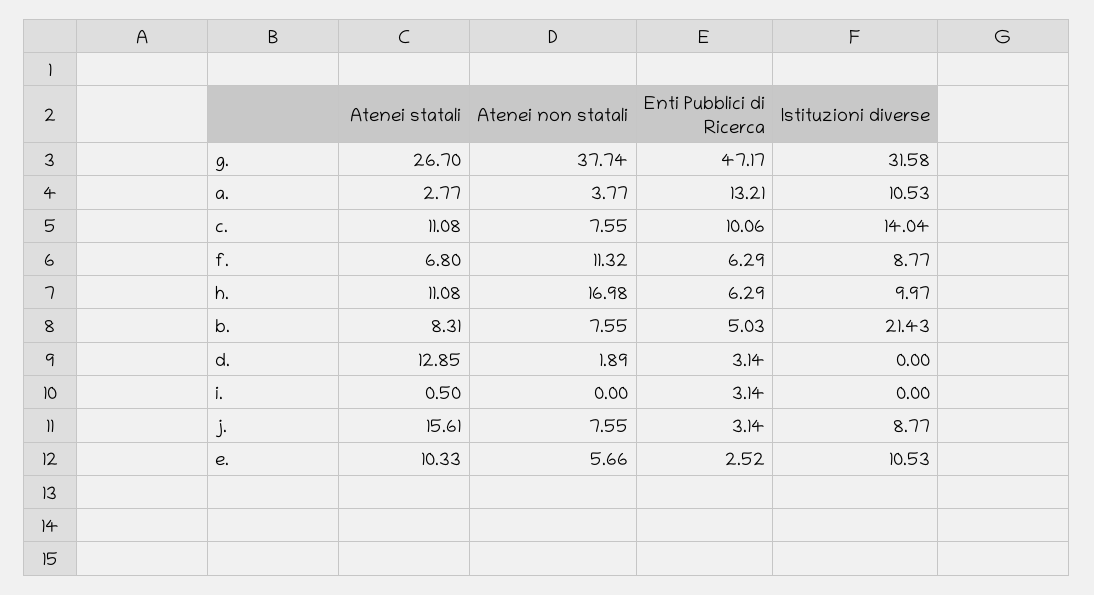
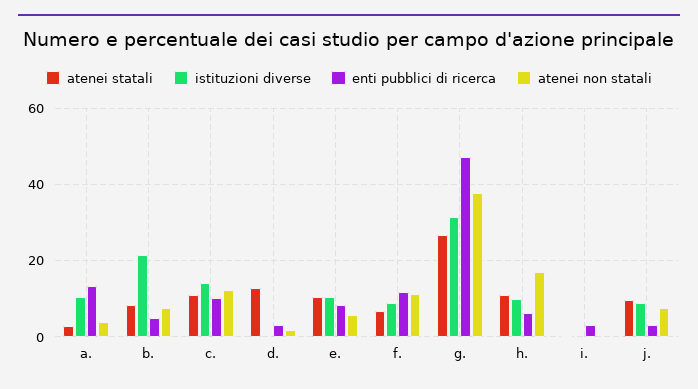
Atenei non statali, c.: 7.55 -> 12
Enti Pubblici di Ricerca, f.: 6.29 -> 12
Atenei statali, j.: 15.61 -> 10
Enti Pubblici di Ricerca, e.: 2.52 -> 8

